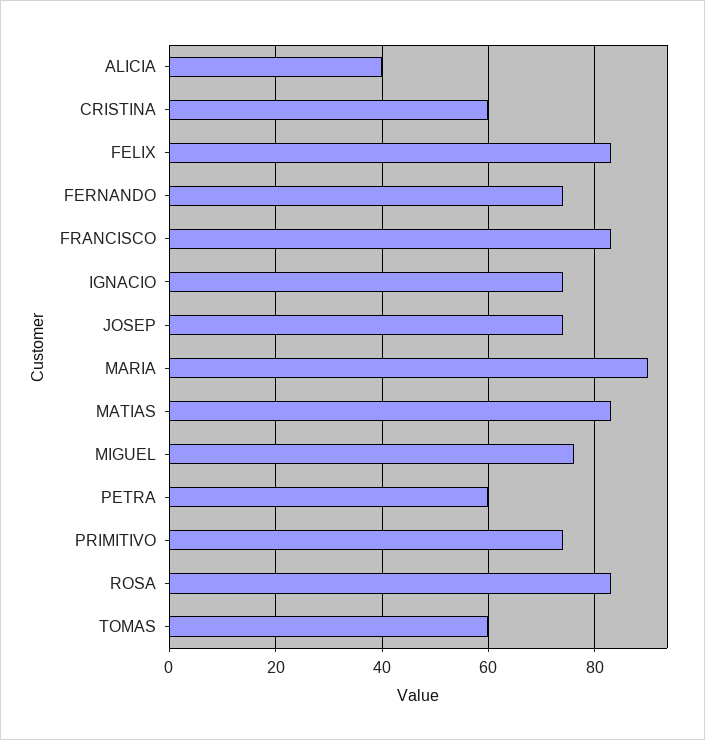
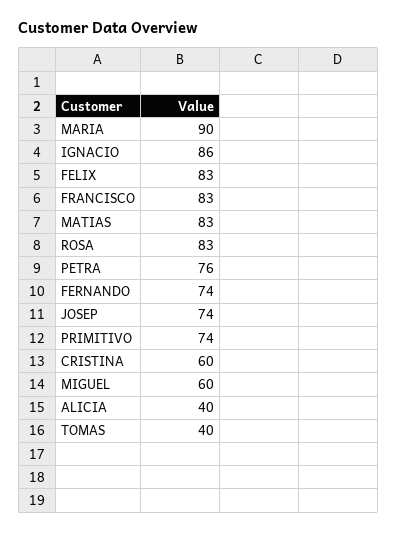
IGNACIO: 75 -> 86
MIGUEL: 75 -> 60
PETRA: 60 -> 76
TOMAS: 60 -> 40

